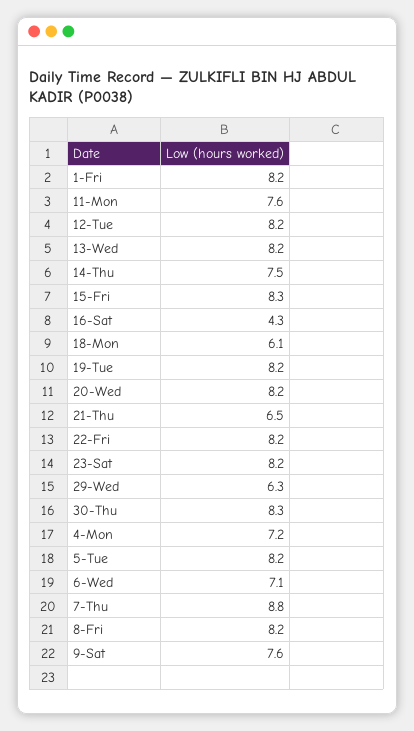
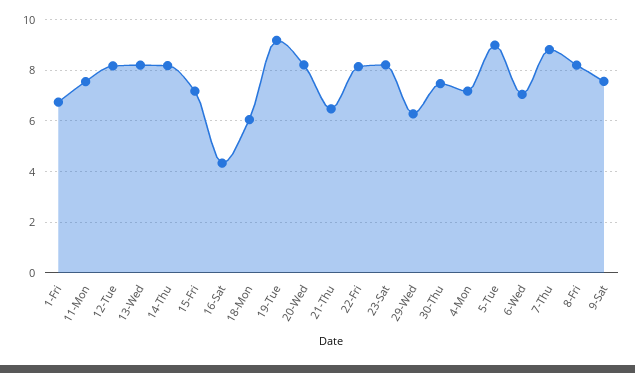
1-Fri: 8.2 -> 6.75
14-Thu: 7.5 -> 8.25
15-Fri: 8.3 -> 7.25
19-Tue: 8.2 -> 9.25
30-Thu: 8.3 -> 7.5
5-Tue: 8.2 -> 9

